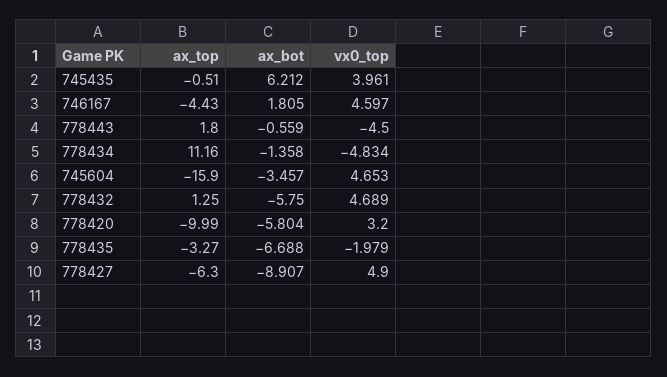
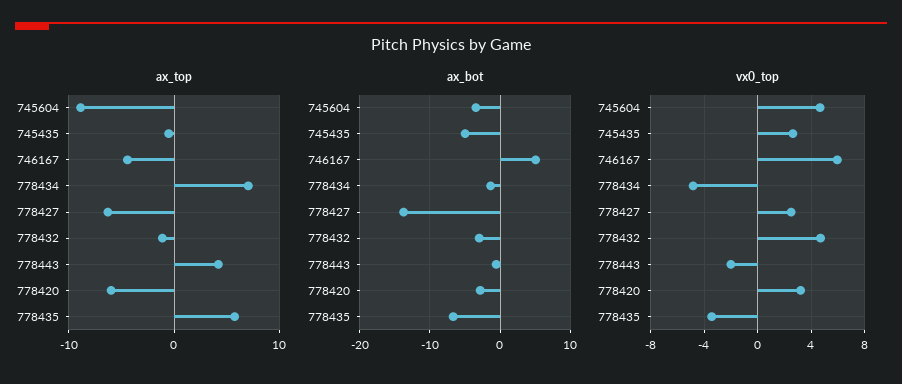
ax_bot, 745435: 6.212 -> -5
vx0_top, 745435: 3.961 -> 2.5
ax_bot, 746167: 1.805 -> 5
vx0_top, 746167: 4.597 -> 6
ax_top, 778443: 1.8 -> 4
vx0_top, 778443: -4.5 -> -2
ax_top, 778434: 11.16 -> 7
ax_top, 745604: -15.9 -> -9
ax_top, 778432: 1.25 -> -1
ax_bot, 778432: -5.75 -> -3
ax_top, 778420: -9.99 -> -6
ax_bot, 778420: -5.804 -> -3
ax_top, 778435: -3.27 -> 6
vx0_top, 778435: -1.979 -> -3.5
ax_bot, 778427: -8.907 -> -14
vx0_top, 778427: 4.9 -> 2.5

